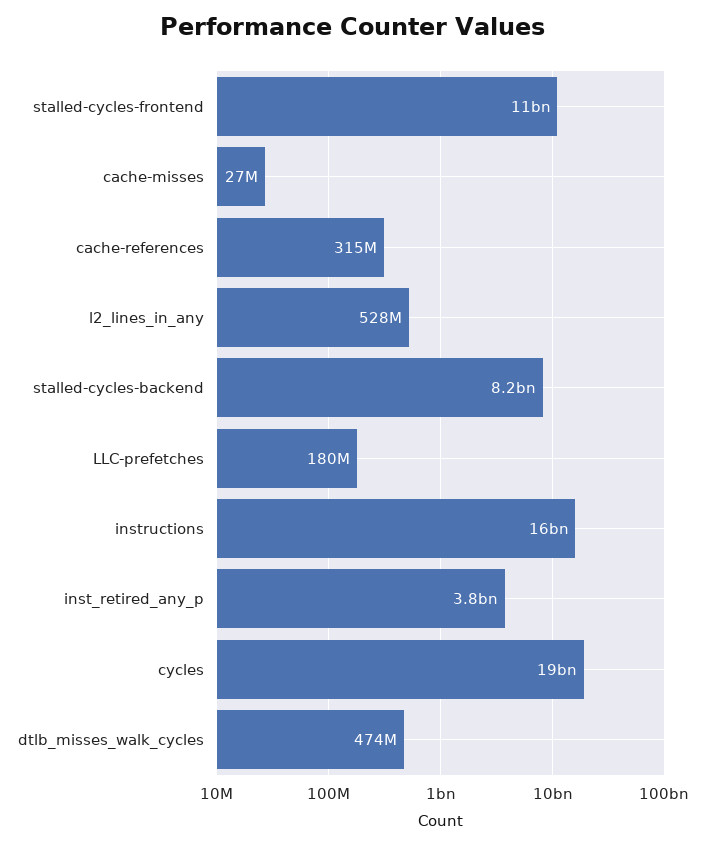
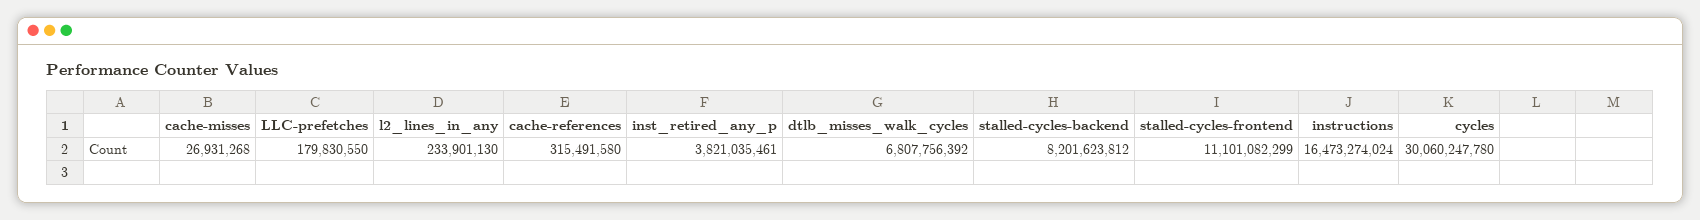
l2_lines_in_any: 528000000 -> 233901130
cycles: 19000000000 -> 30060247780
dtlb_misses_walk_cycles: 474000000 -> 6807756392

